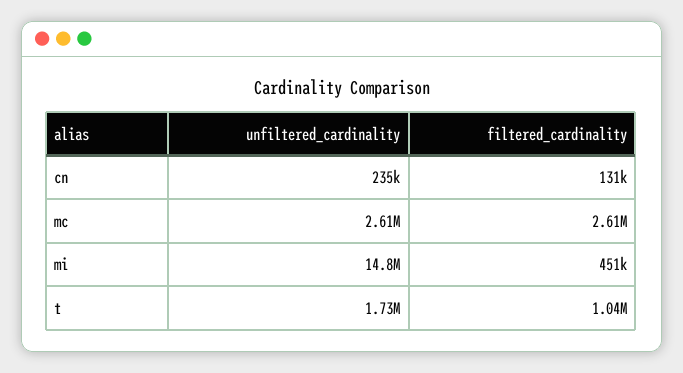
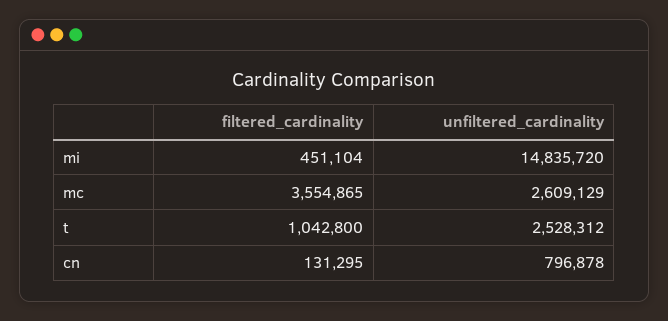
unfiltered_cardinality, cn: 235000 -> 796878
filtered_cardinality, mc: 2610000 -> 3554865
unfiltered_cardinality, t: 1730000 -> 2528312

